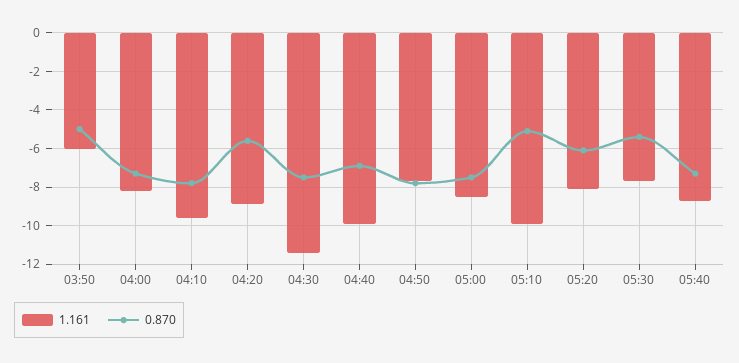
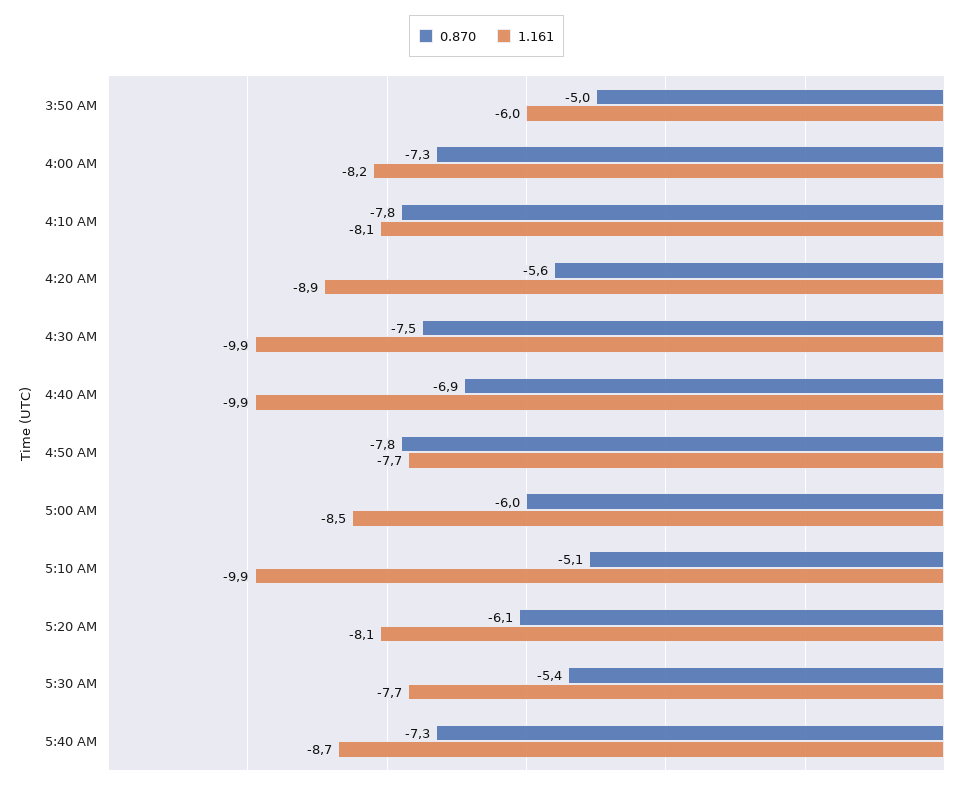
1.161, 04:10: -9.5 -> -8.1
1.161, 04:30: -11.5 -> -9.9
0.870, 05:00: -7.5 -> -6

